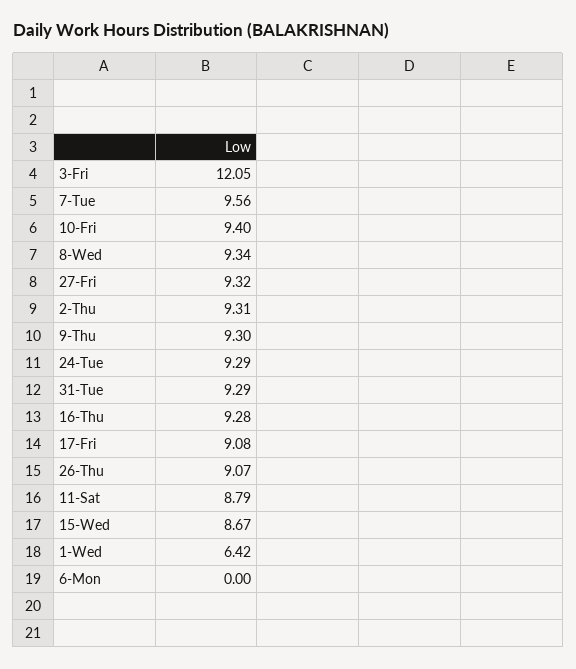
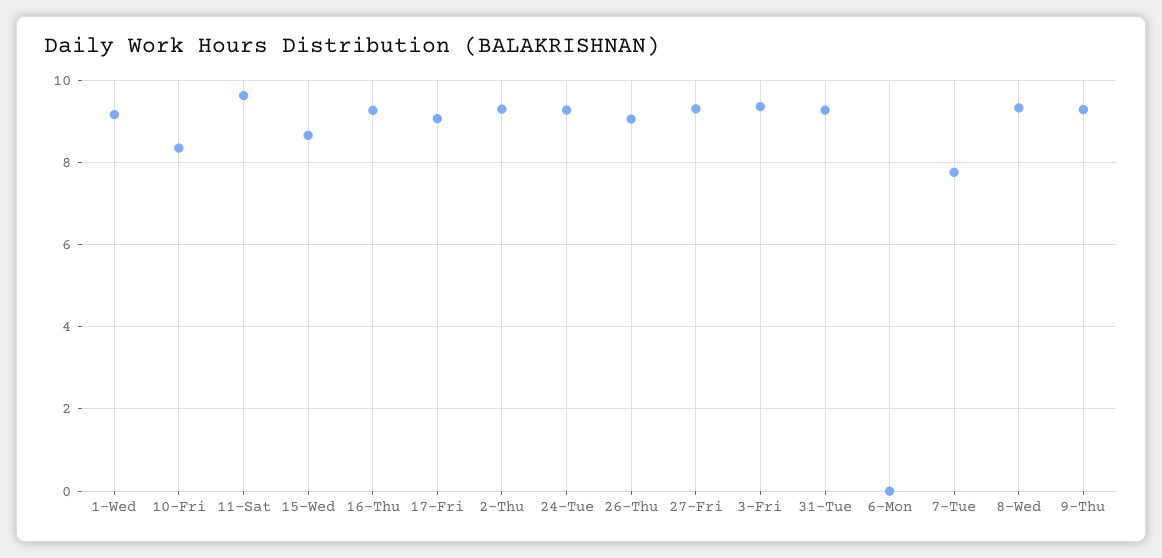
3-Fri: 12.05 -> 9.4
7-Tue: 9.56 -> 7.8
10-Fri: 9.4 -> 8.4
11-Sat: 8.79 -> 9.6
1-Wed: 6.42 -> 9.2

